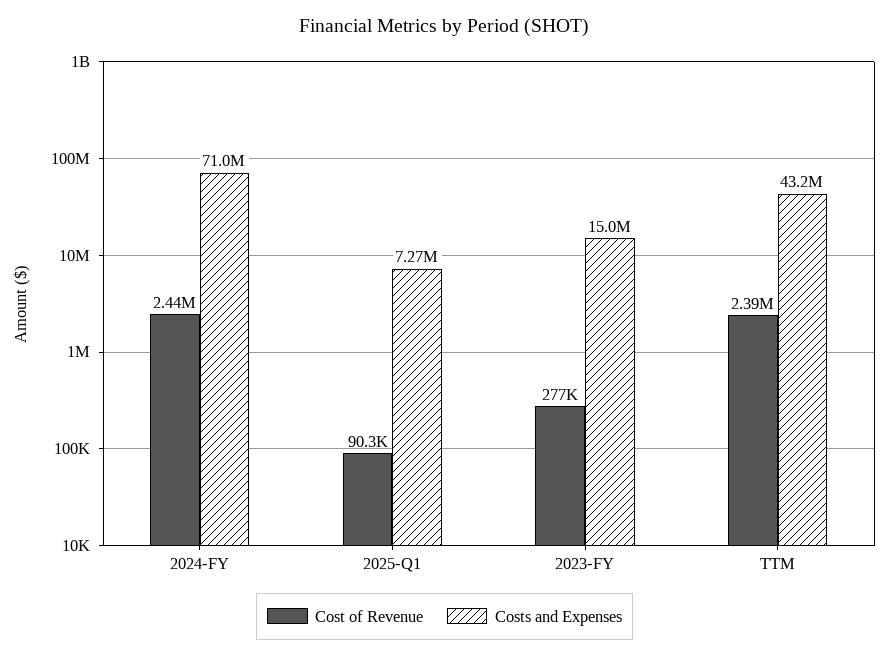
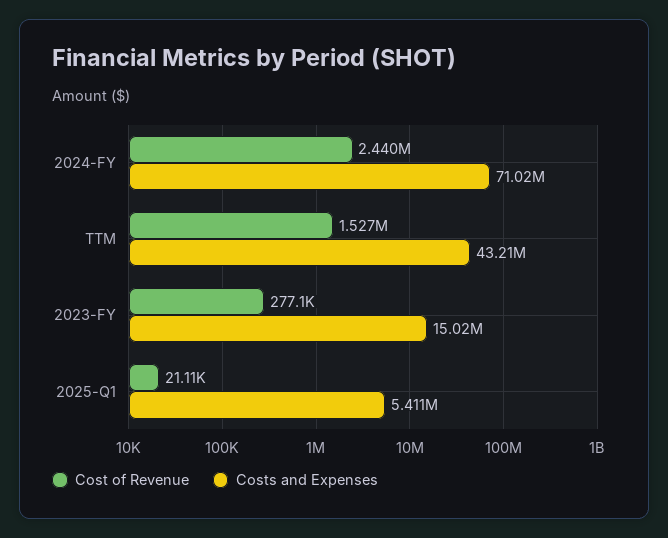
Cost of Revenue, 2025-Q1: 90300 -> 21110
Costs and Expenses, 2025-Q1: 7270000 -> 5411000
Cost of Revenue, TTM: 2390000 -> 1527000

